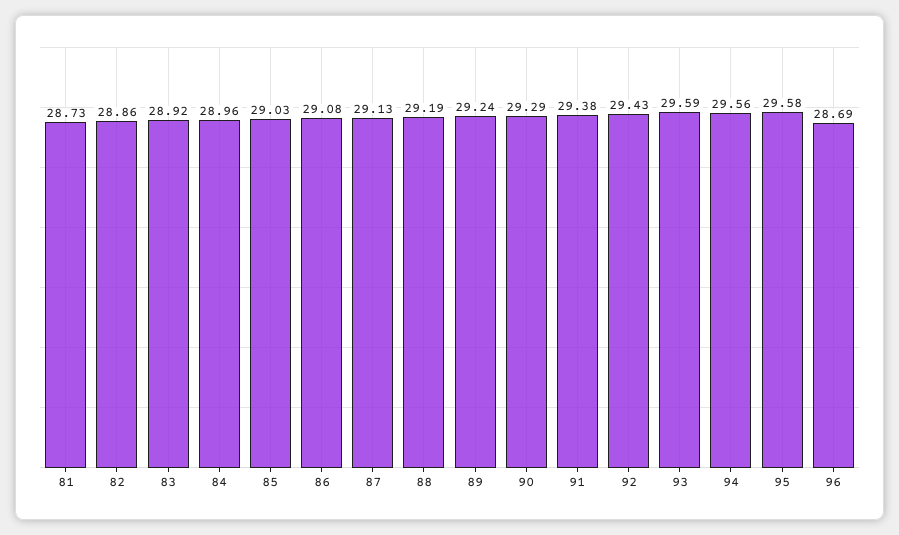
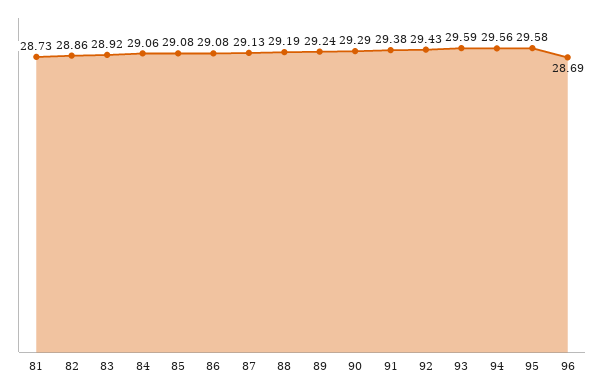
84: 28.96 -> 29.06
85: 29.03 -> 29.08

